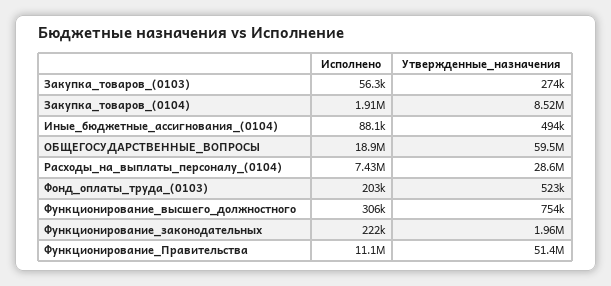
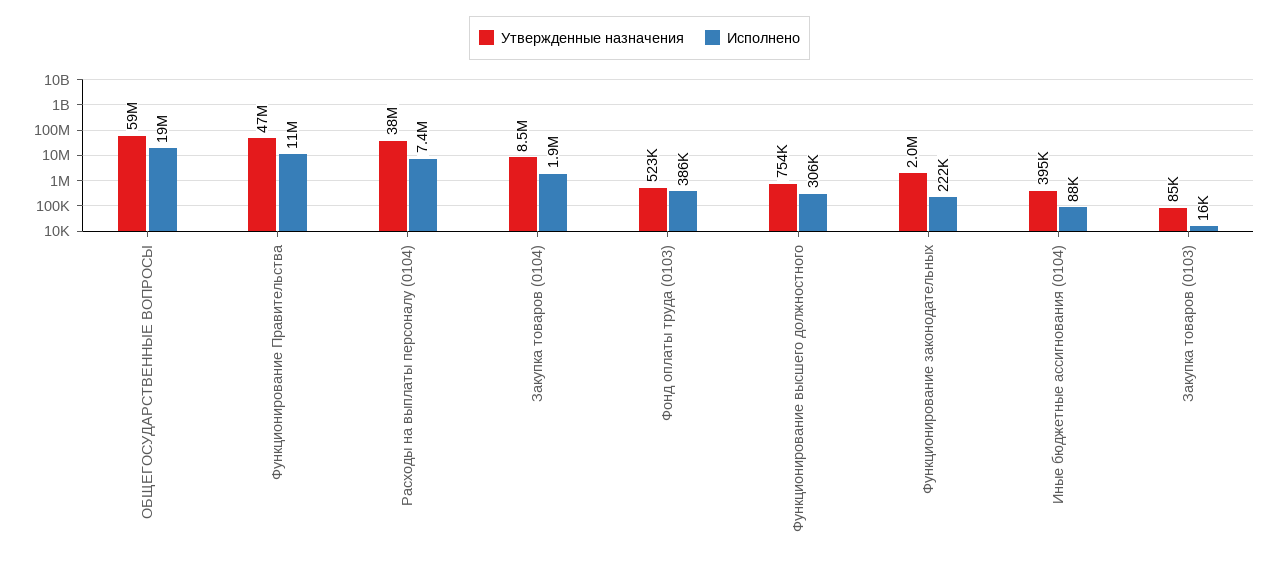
Исполнено, Закупка_товаров_(0103): 56300 -> 16000
Утвержденные_назначения, Закупка_товаров_(0103): 274000 -> 85000
Утвержденные_назначения, Иные_бюджетные_ассигнования_(0104): 494000 -> 395000
Утвержденные_назначения, Расходы_на_выплаты_персоналу_(0104): 28600000 -> 38000000
Исполнено, Фонд_оплаты_труда_(0103): 203000 -> 386000
Утвержденные_назначения, Функционирование_Правительства: 51400000 -> 47000000

